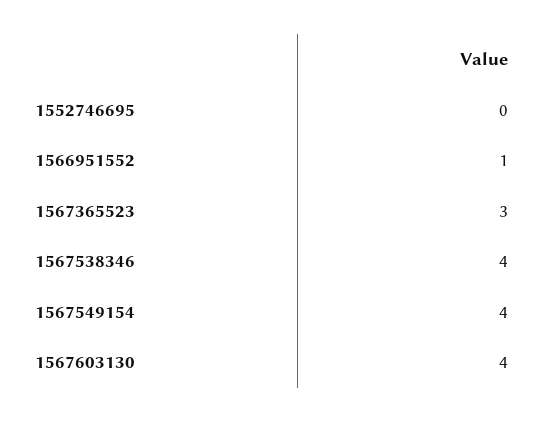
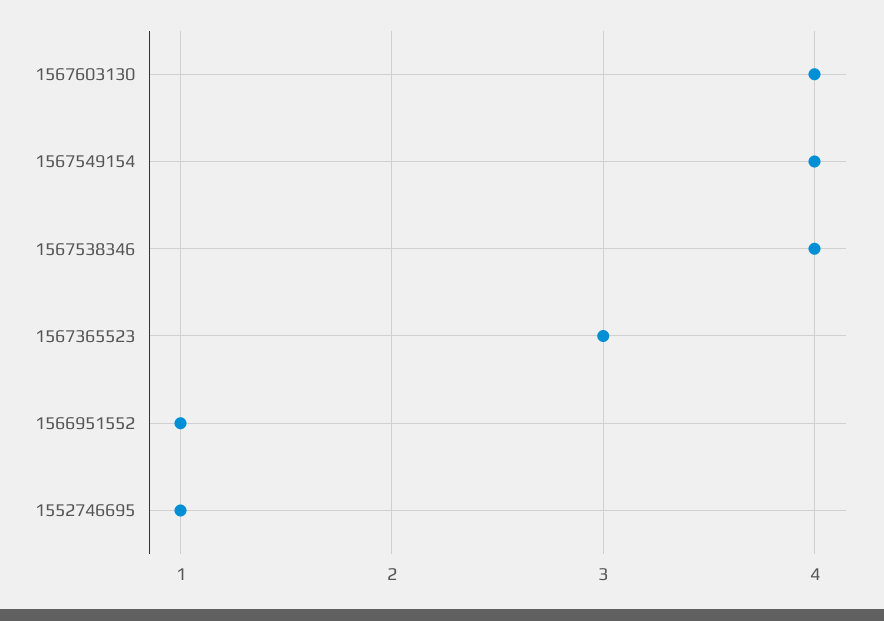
1552746695: 0 -> 1

